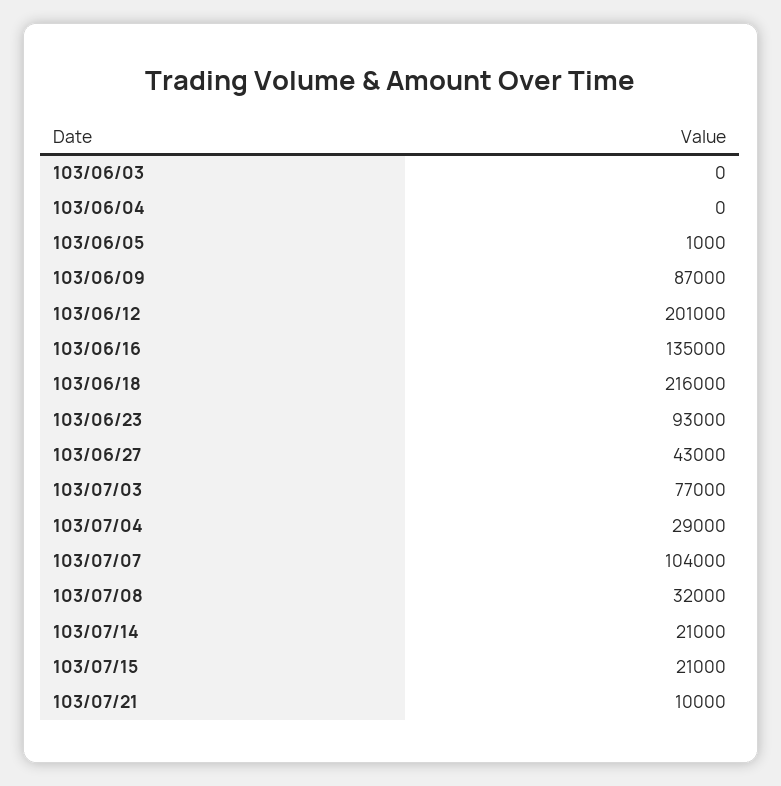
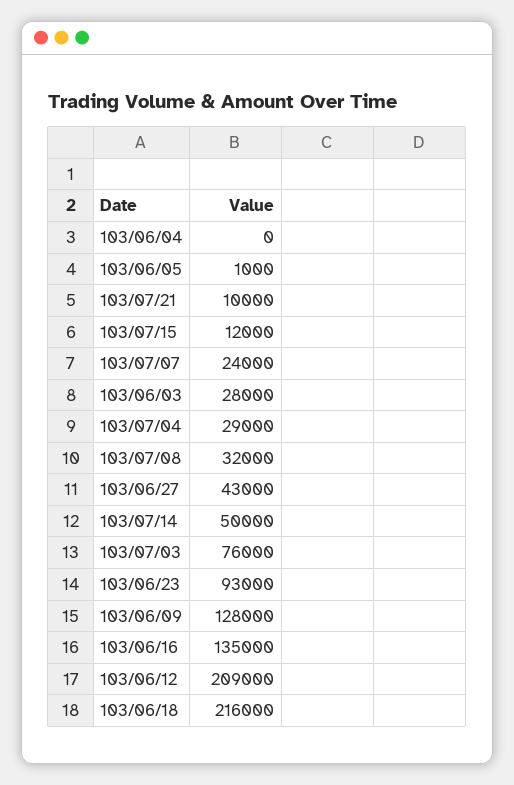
103/06/03: 0 -> 28000
103/06/09: 87000 -> 128000
103/06/12: 201000 -> 209000
103/07/03: 77000 -> 76000
103/07/07: 104000 -> 24000
103/07/14: 21000 -> 50000
103/07/15: 21000 -> 12000

